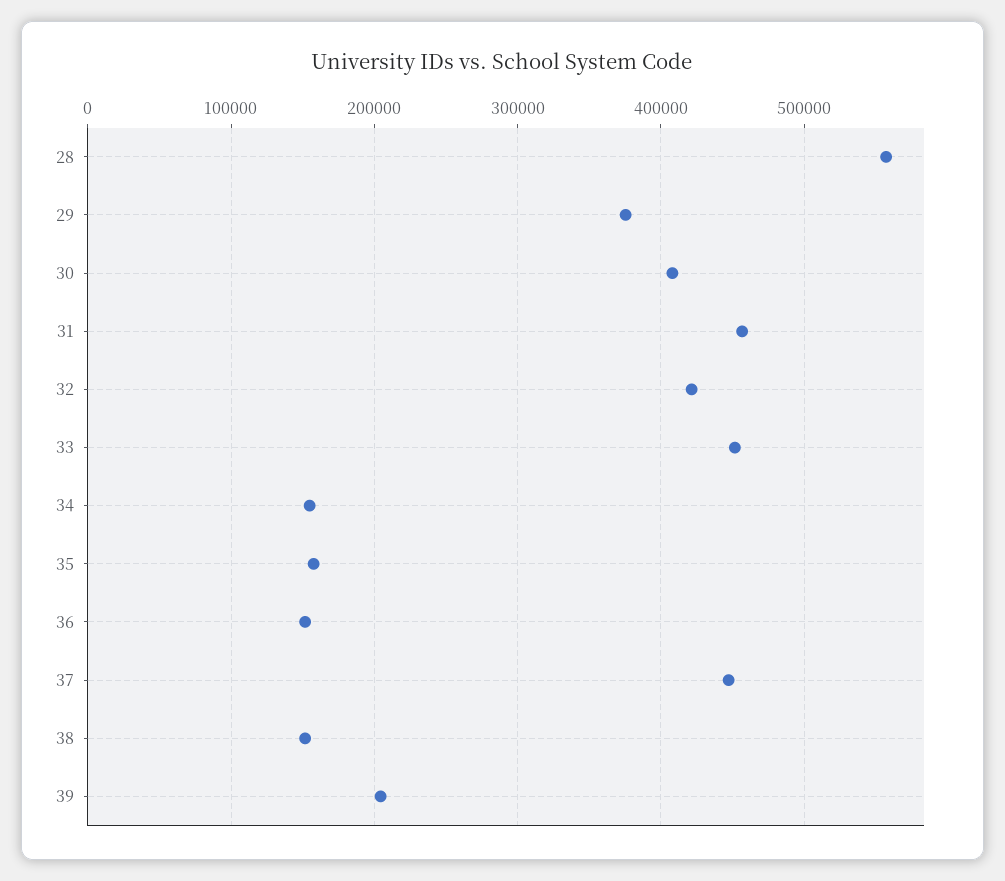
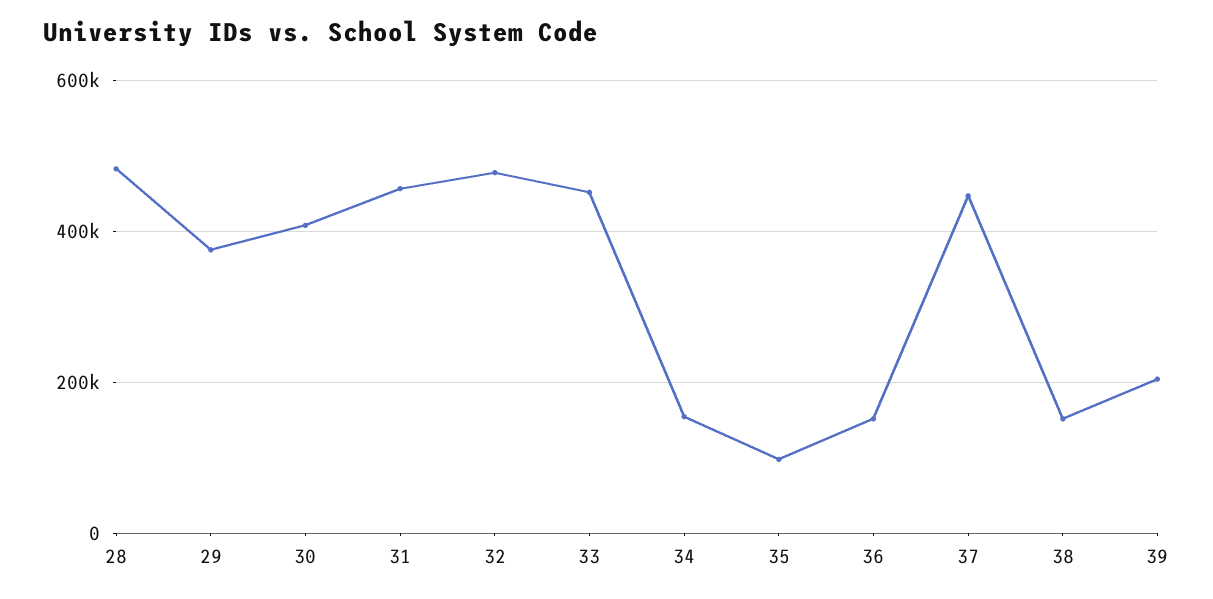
28: 560000 -> 480000
32: 420000 -> 480000
35: 160000 -> 100000

